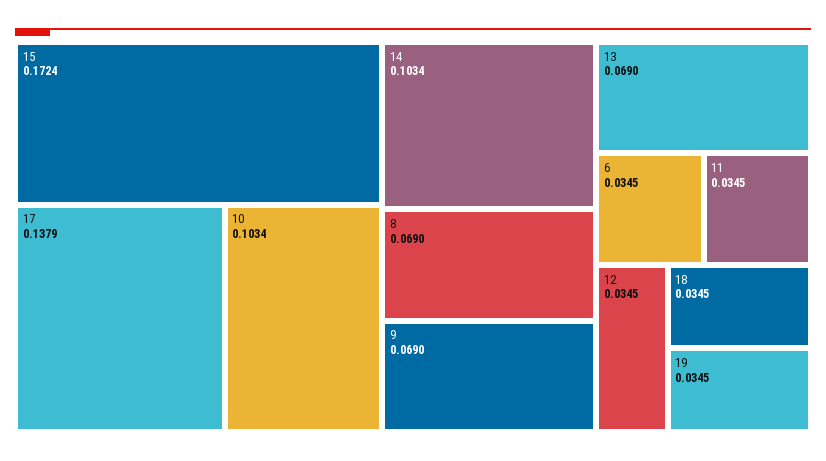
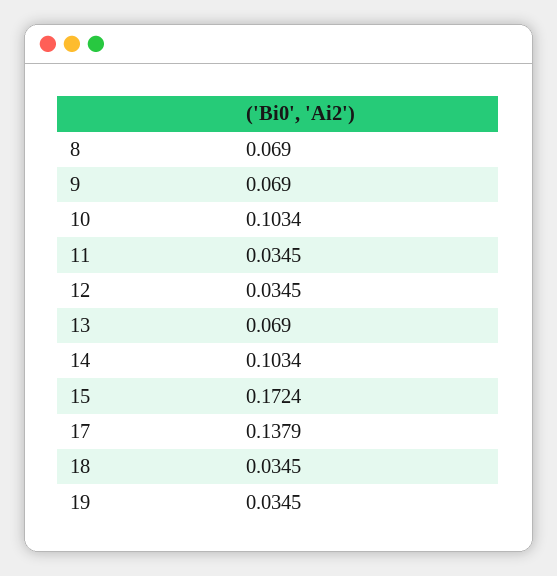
6: 0.0345 -> none

